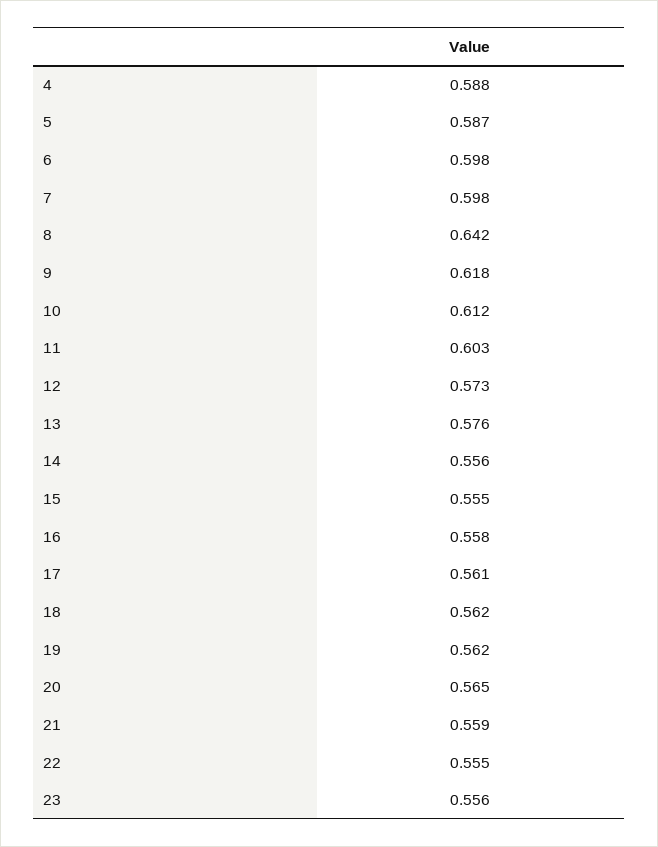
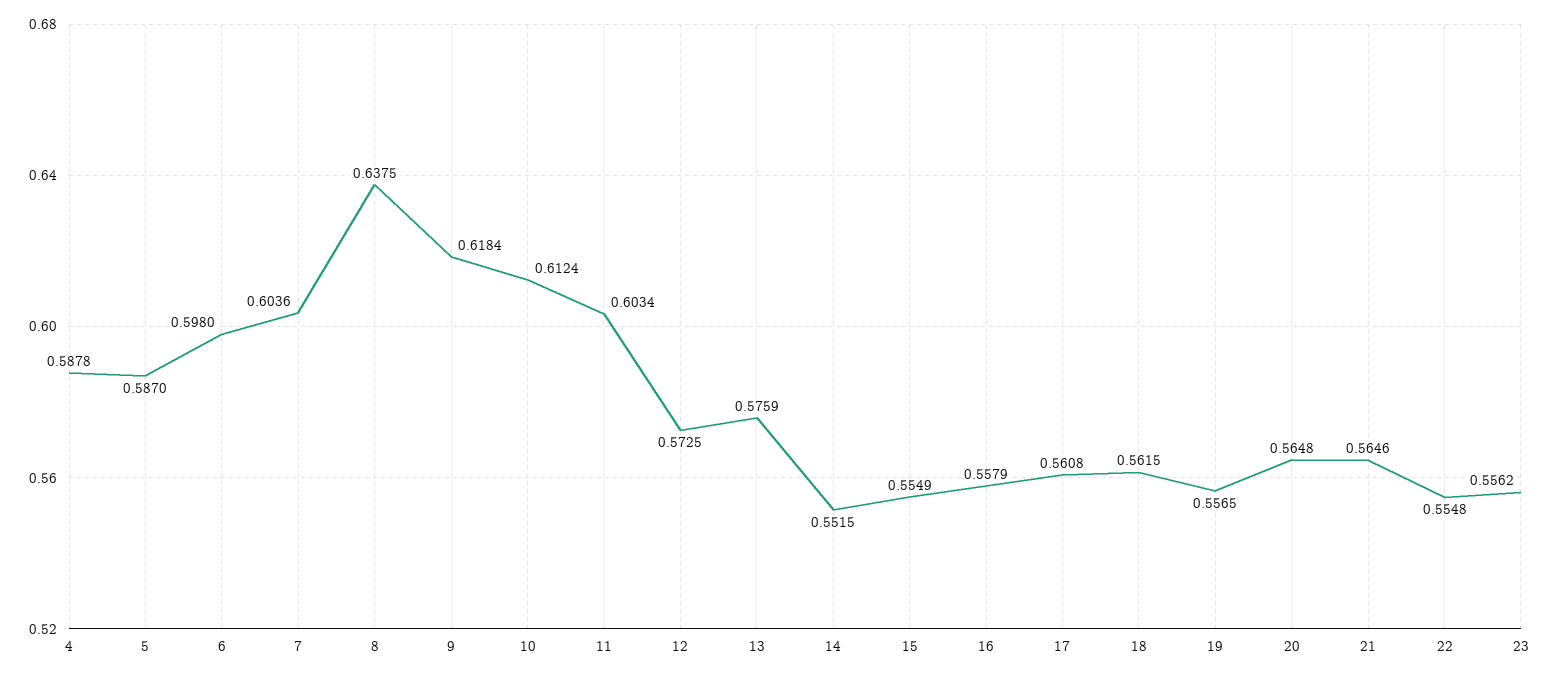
7: 0.598 -> 0.6036
8: 0.642 -> 0.6375
14: 0.556 -> 0.5515
19: 0.562 -> 0.5565
21: 0.559 -> 0.5646

